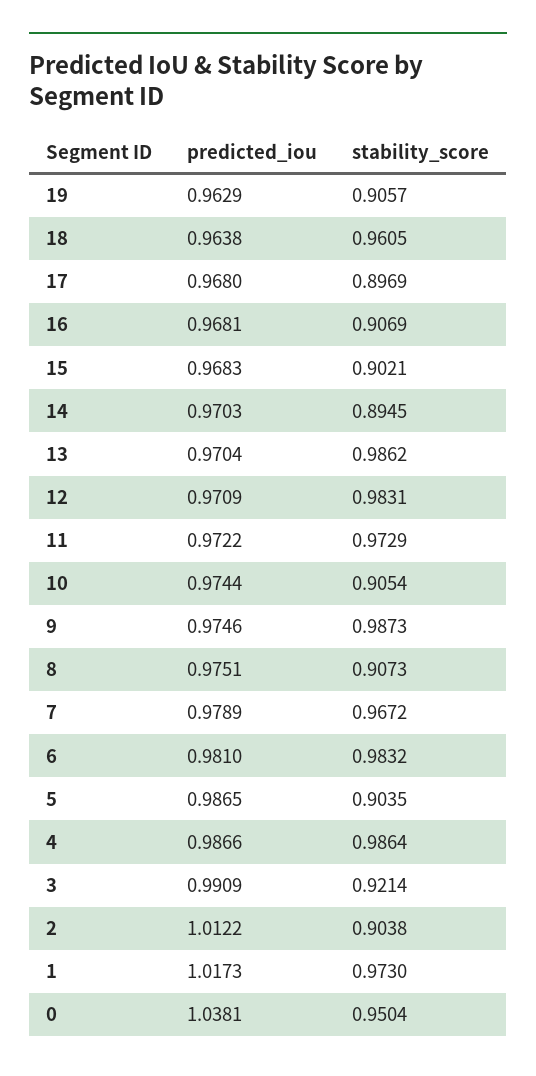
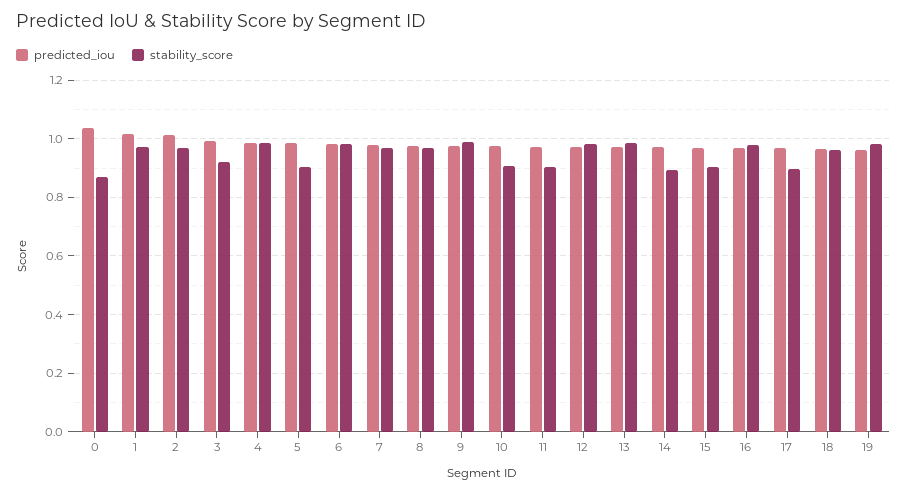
stability_score, 19: 0.9057 -> 0.975
stability_score, 16: 0.9069 -> 0.975
stability_score, 11: 0.9729 -> 0.9
stability_score, 8: 0.9073 -> 0.975
stability_score, 2: 0.9038 -> 0.975
stability_score, 0: 0.9504 -> 0.875

